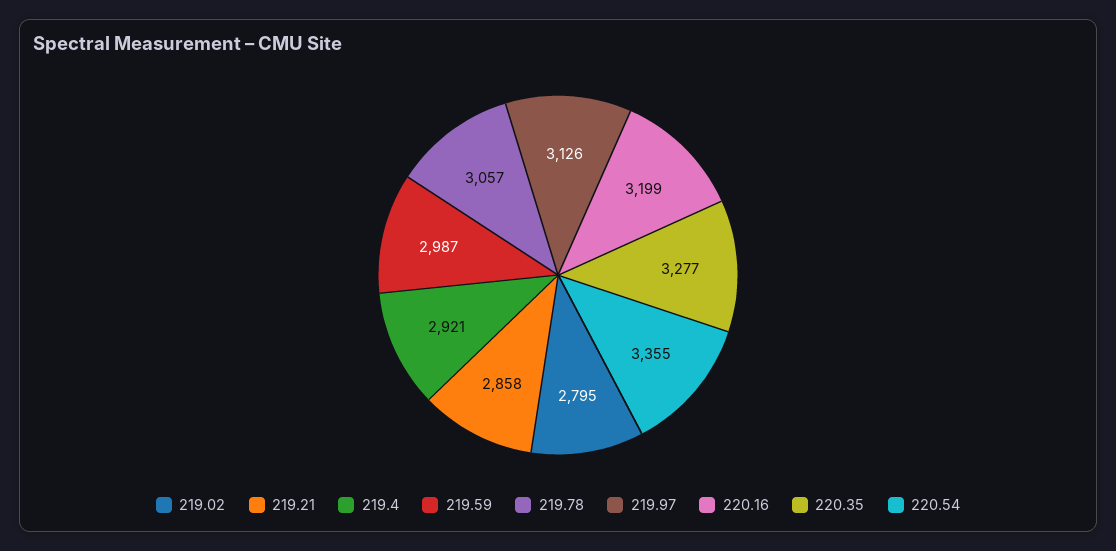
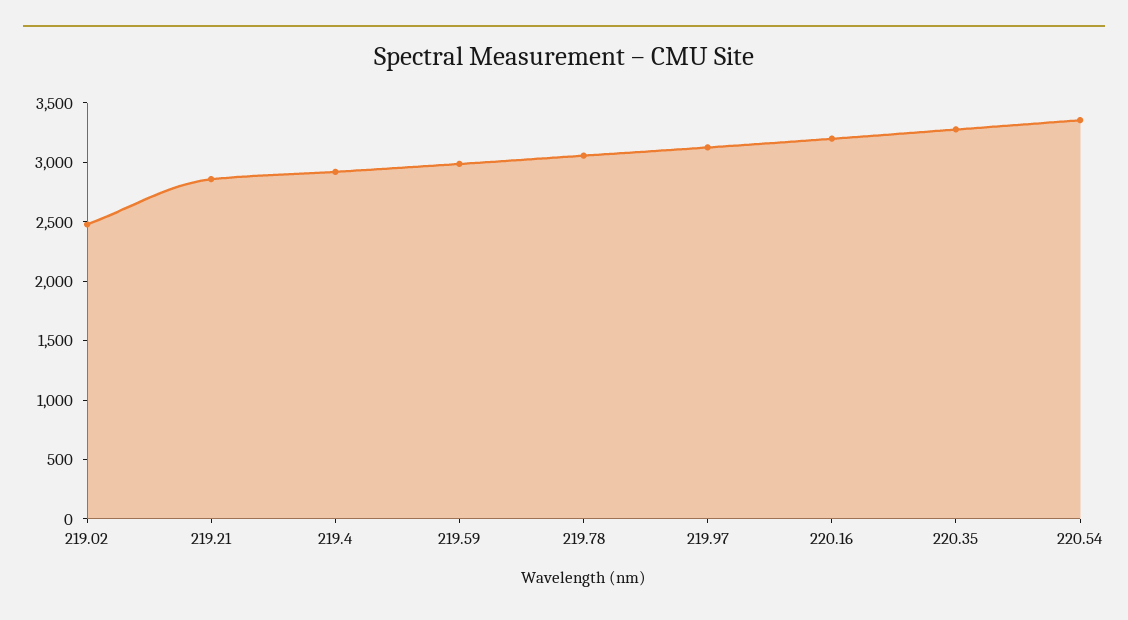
219.02: 2795 -> 2500

